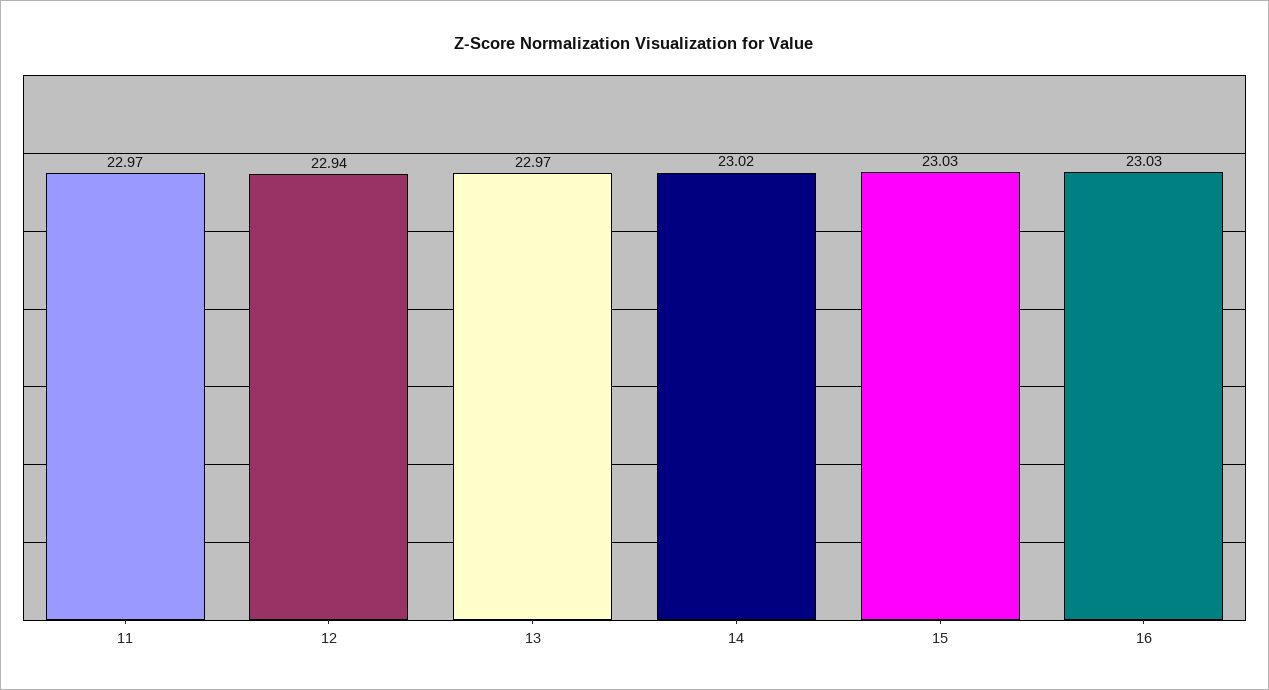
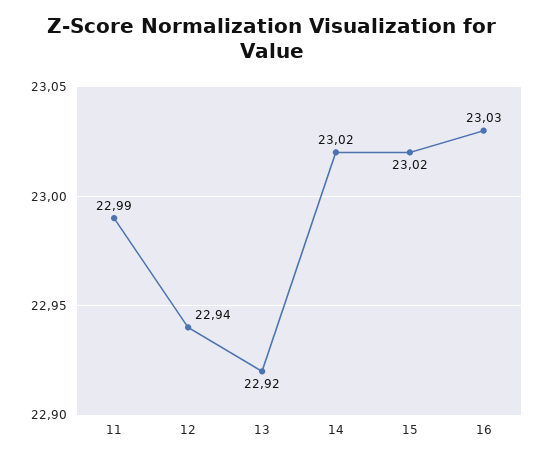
11: 22.97 -> 22.99
13: 22.97 -> 22.92
15: 23.03 -> 23.02

